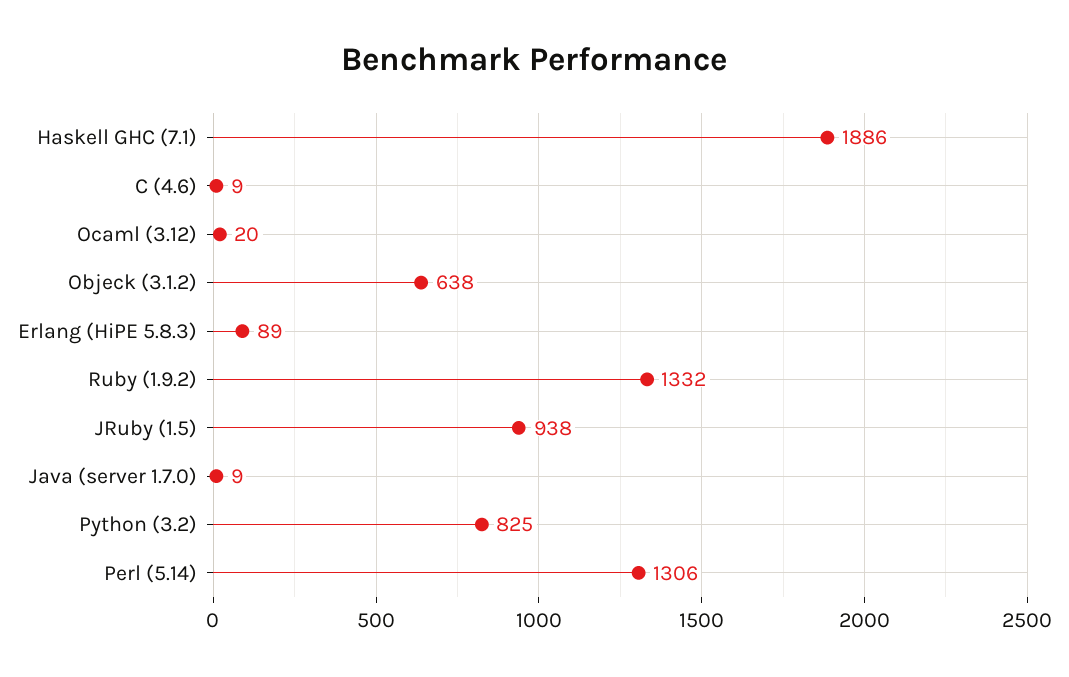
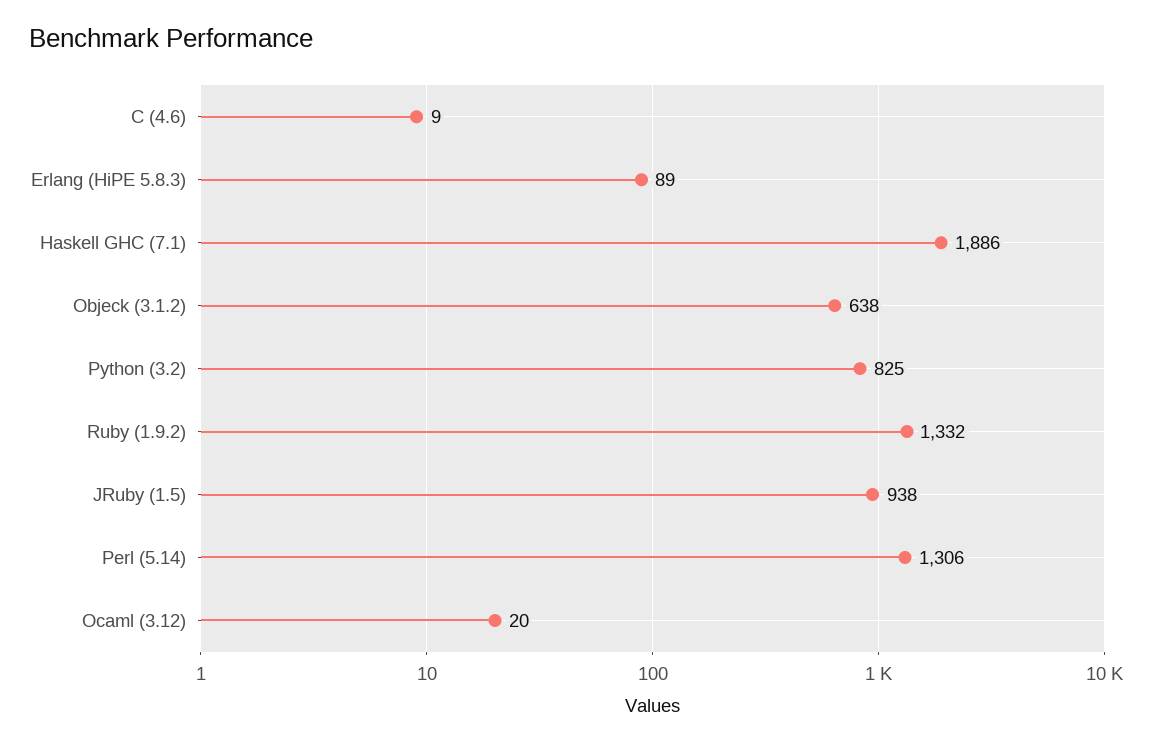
Java (server 1.7.0): 9 -> none

